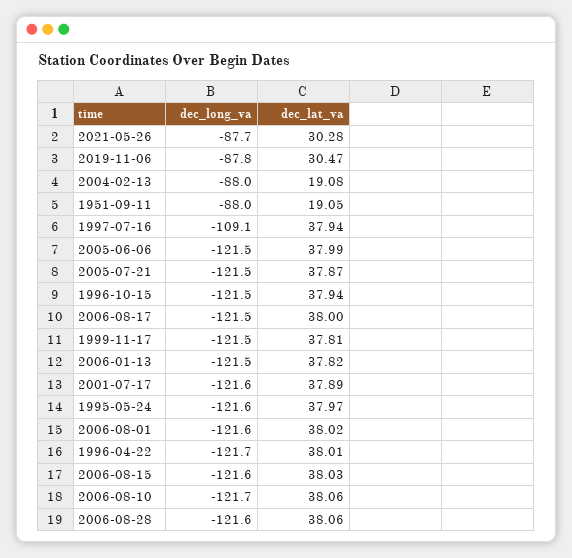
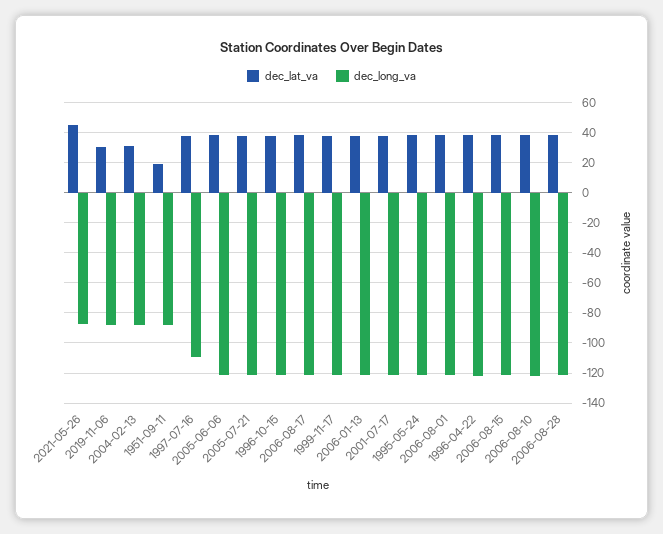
dec_lat_va, 2021-05-26: 30.28 -> 45
dec_lat_va, 2004-02-13: 19.08 -> 30

